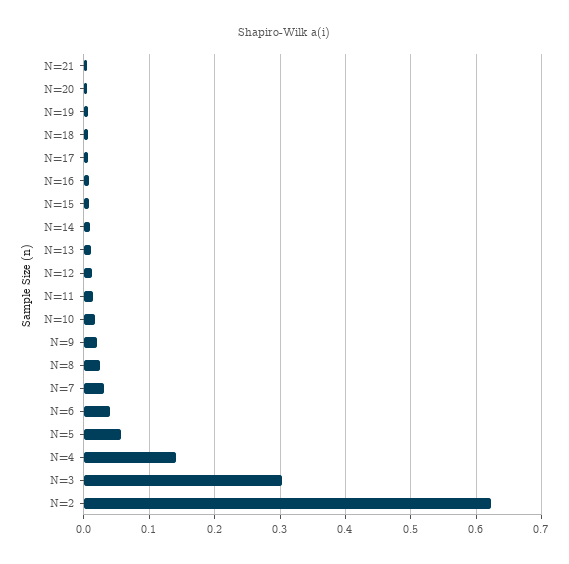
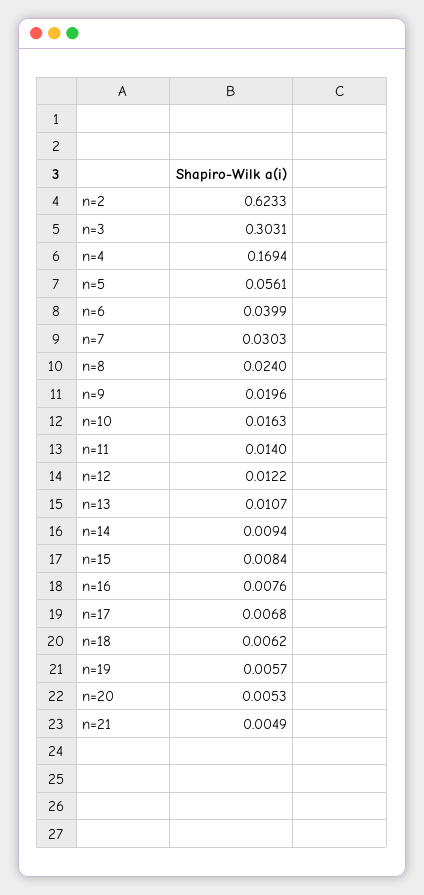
N=4: 0.14 -> 0.1694

